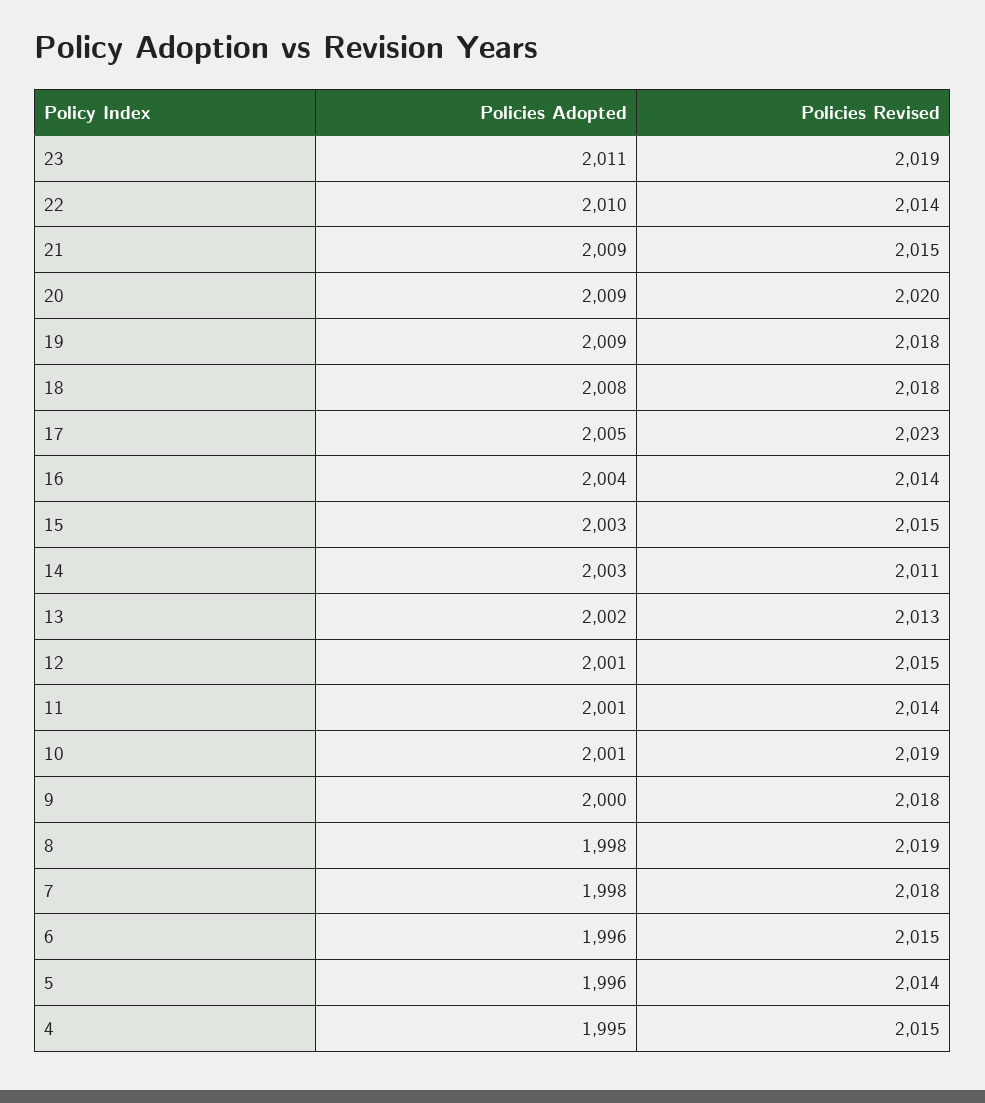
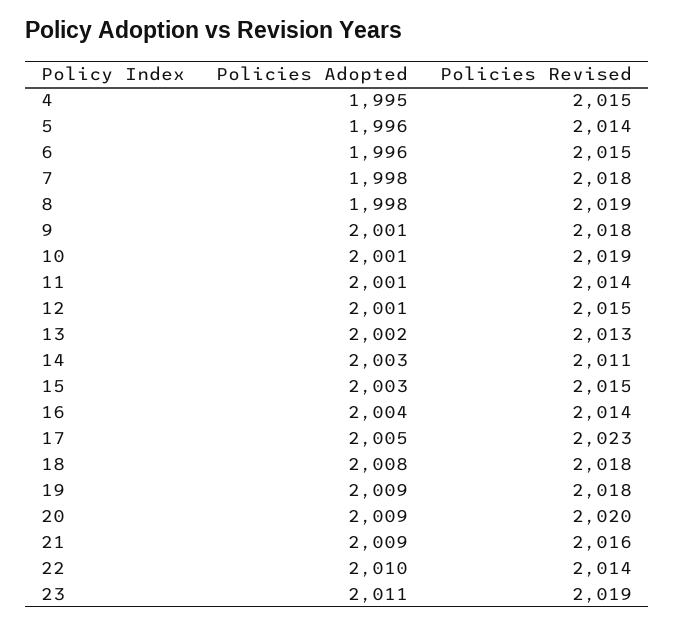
Policies Revised, 21: 2015 -> 2016
Policies Adopted, 9: 2000 -> 2001

